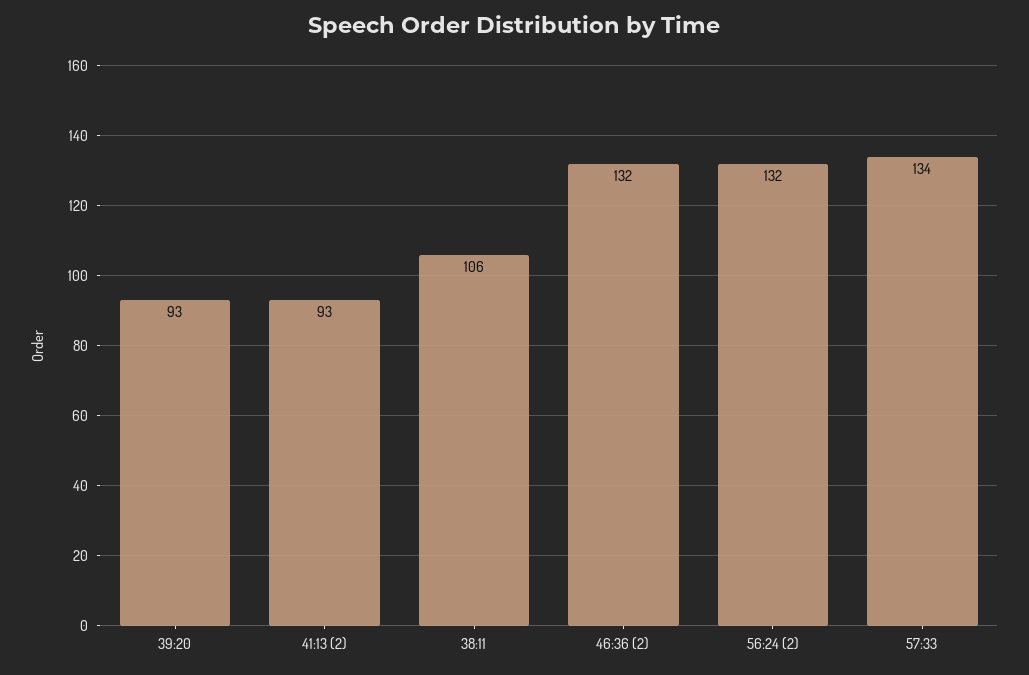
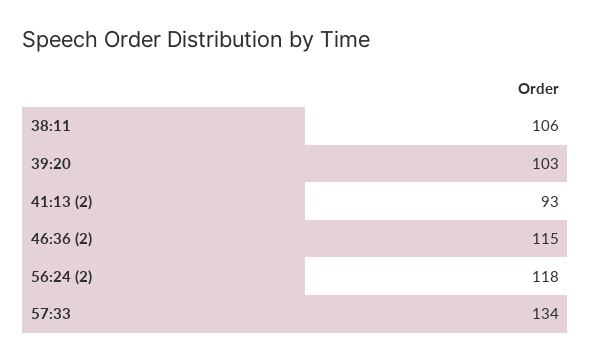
39:20: 93 -> 103
46:36 (2): 132 -> 115
56:24 (2): 132 -> 118

